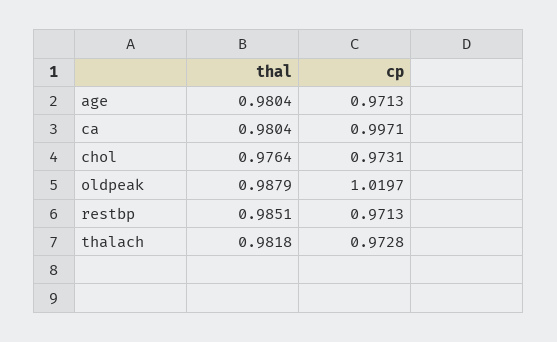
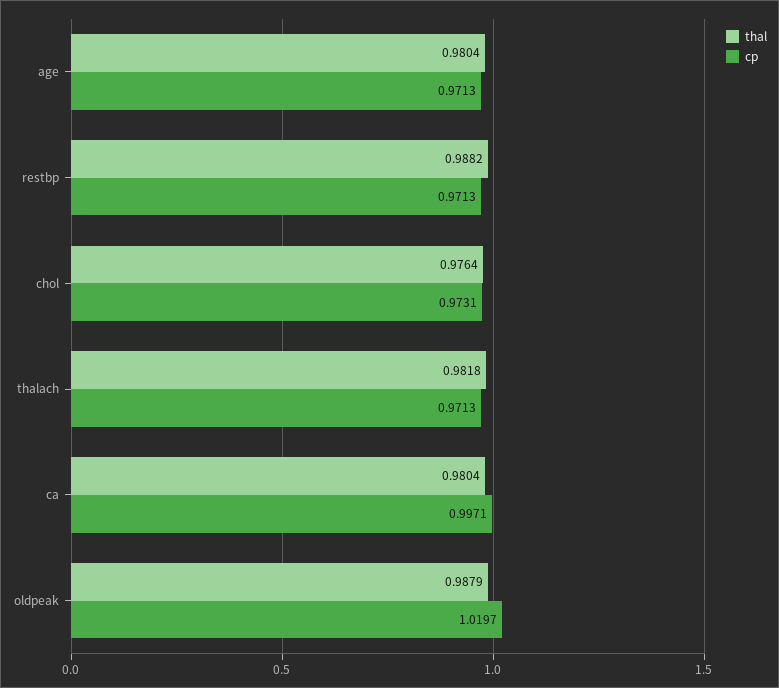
thal, restbp: 0.9851 -> 0.9882
cp, thalach: 0.9728 -> 0.9713

